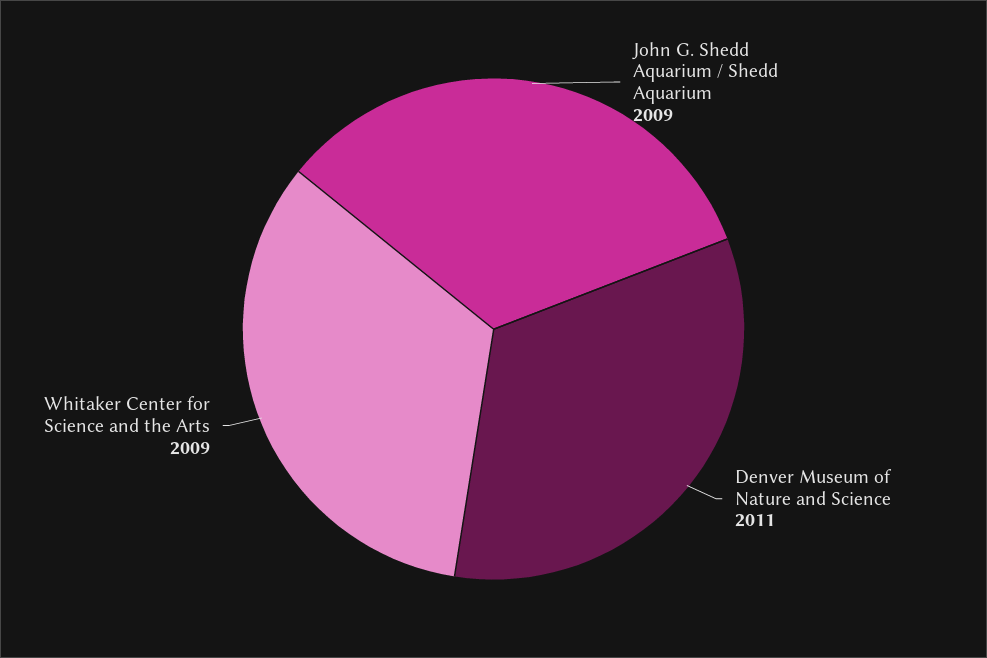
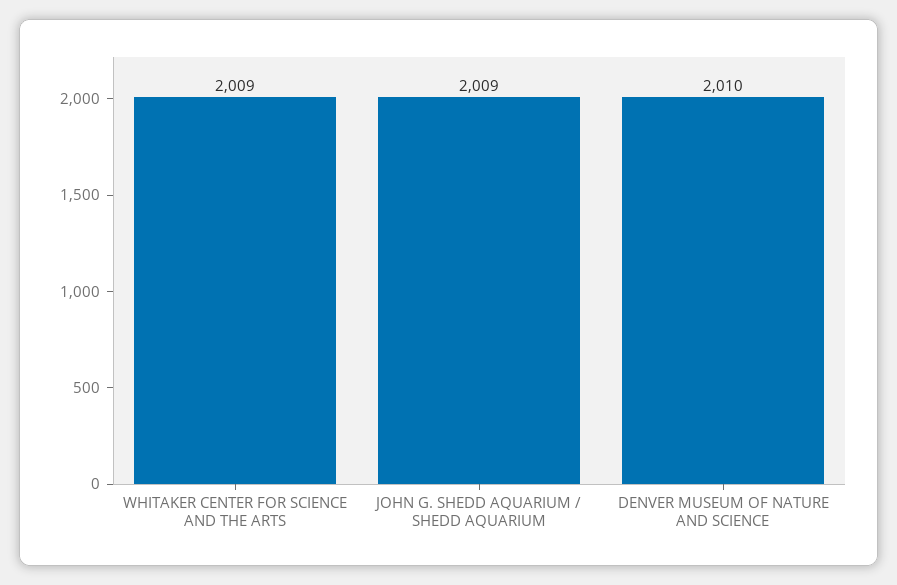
Denver Museum of Nature and Science: 2011 -> 2010

